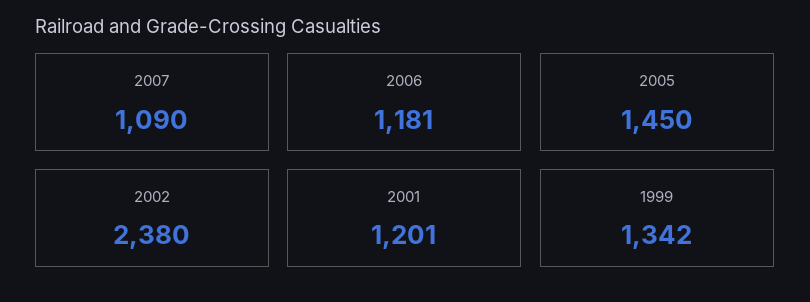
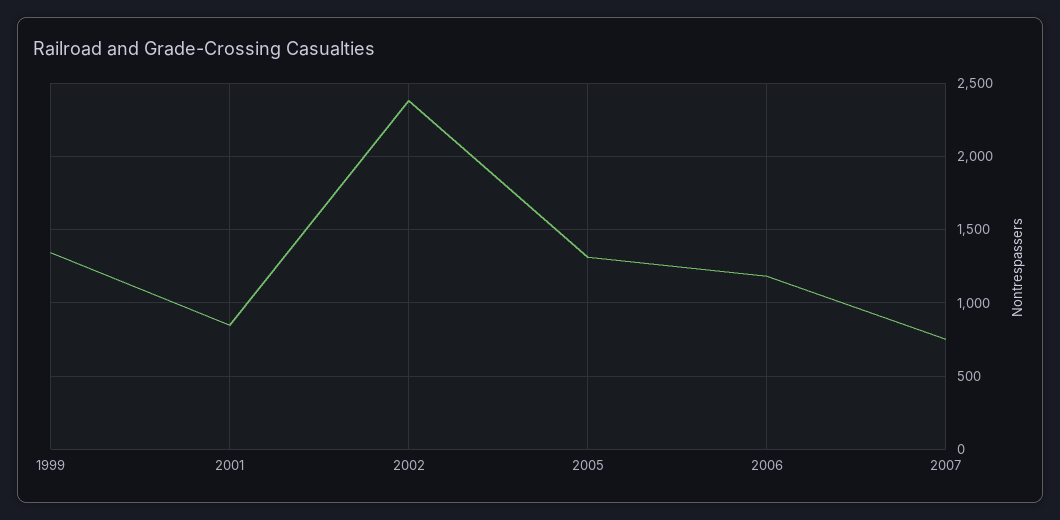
2007: 1090 -> 750
2005: 1450 -> 1300
2001: 1201 -> 850

